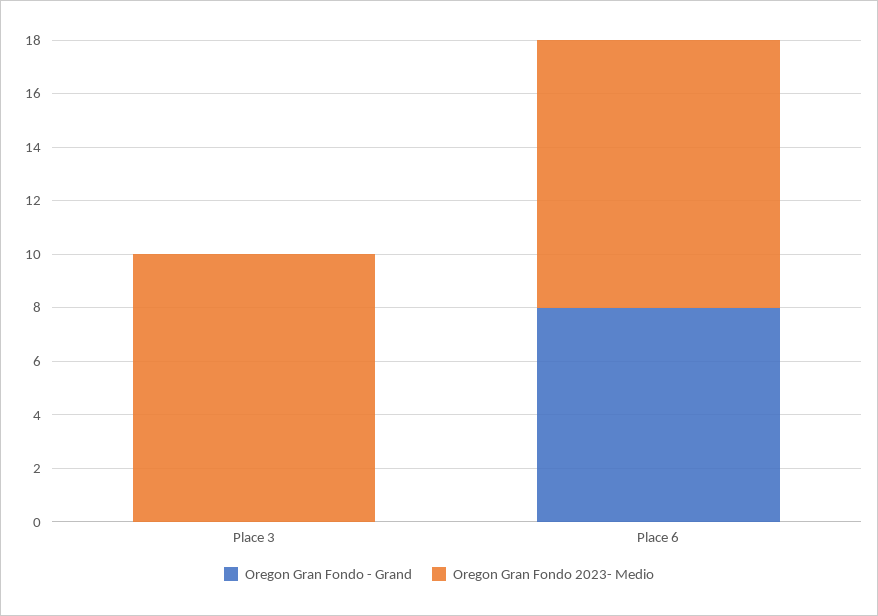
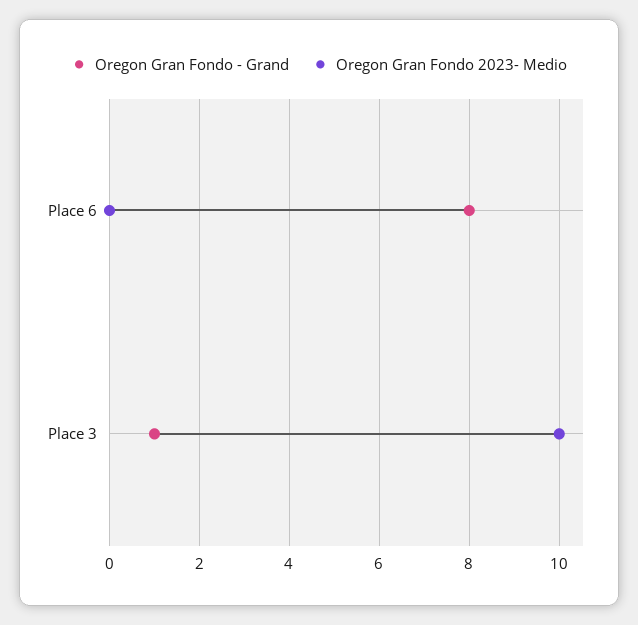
Oregon Gran Fondo - Grand, Place 3: 0 -> 1
Oregon Gran Fondo 2023- Medio, Place 6: 10 -> 0

